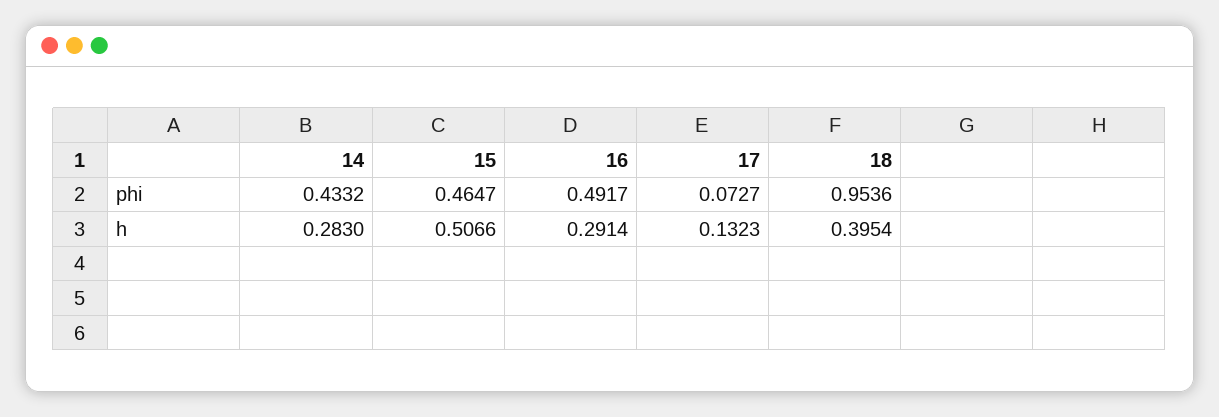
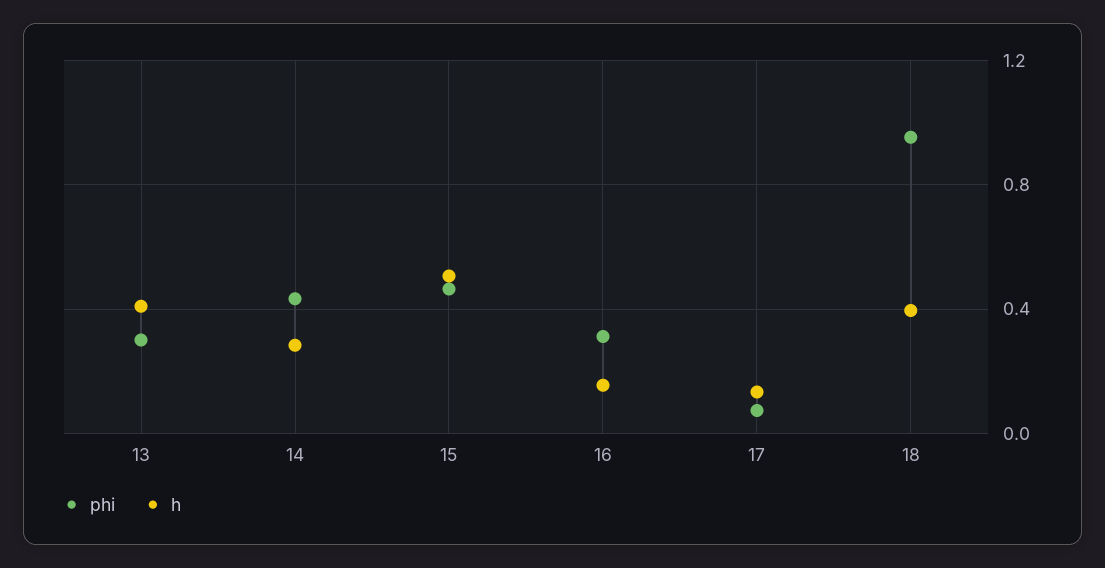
phi, 16: 0.4917 -> 0.3
h, 16: 0.2914 -> 0.15
phi, 13: none -> 0.3
h, 13: none -> 0.4

